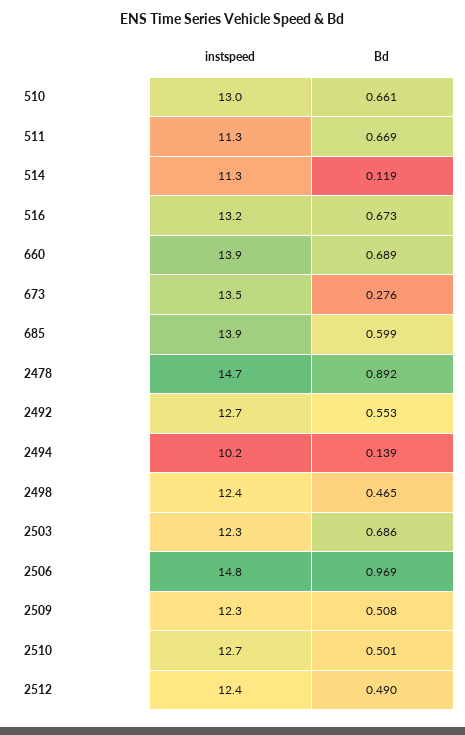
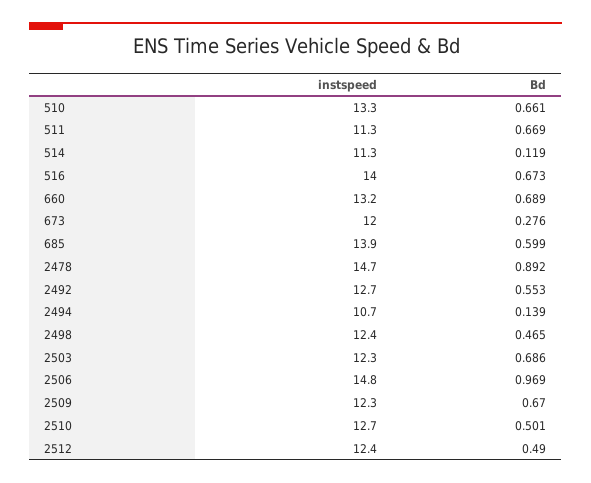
instspeed, 510: 13 -> 13.3
instspeed, 516: 13.2 -> 14
instspeed, 660: 13.9 -> 13.2
instspeed, 673: 13.5 -> 12
instspeed, 2494: 10.2 -> 10.7
Bd, 2509: 0.508 -> 0.67

